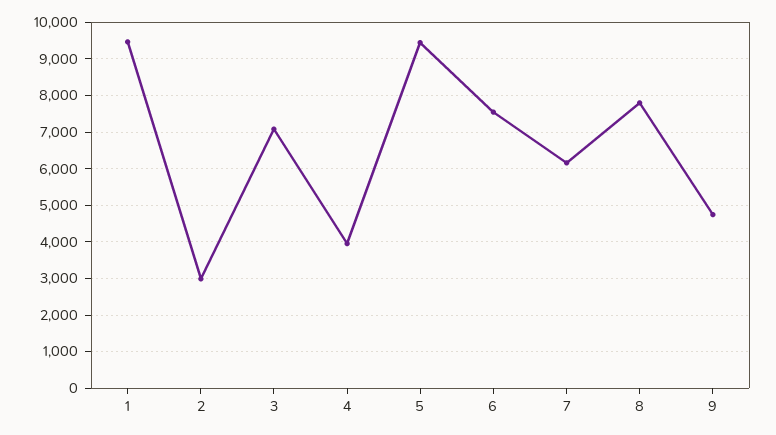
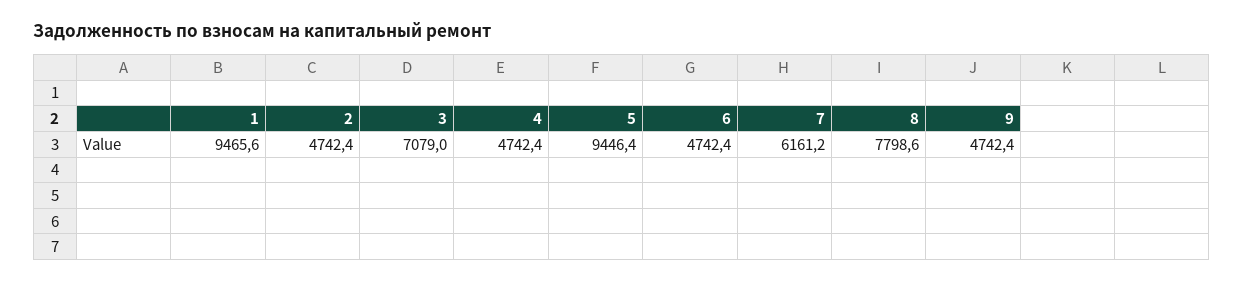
2: 3000 -> 4742.4
4: 4000 -> 4742.4
6: 7600 -> 4742.4

